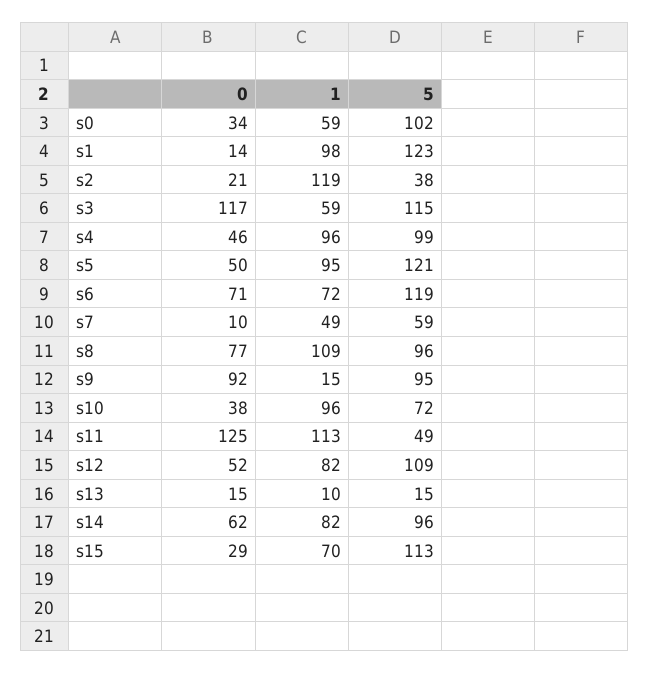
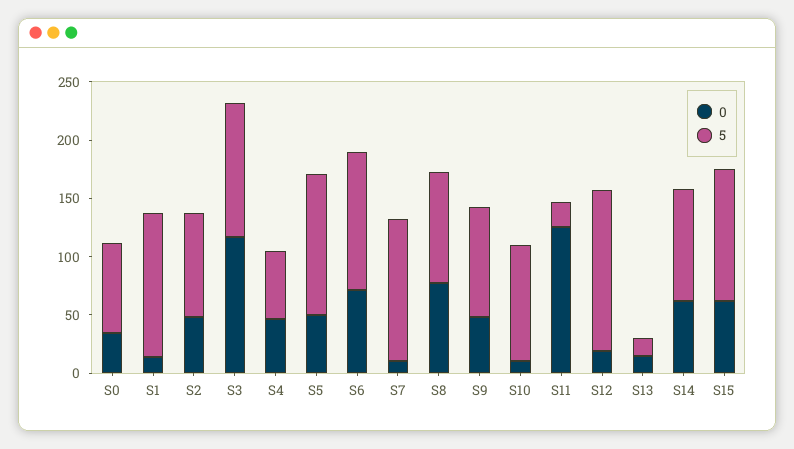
1, s0: 59 -> none
5, s0: 102 -> 80
1, s1: 98 -> none
0, s2: 21 -> 50
1, s2: 119 -> none
5, s2: 38 -> 90
1, s3: 59 -> none
1, s4: 96 -> none
5, s4: 99 -> 60
1, s5: 95 -> none
1, s6: 72 -> none
1, s7: 49 -> none
5, s7: 59 -> 120
1, s8: 109 -> none
0, s9: 92 -> 50
1, s9: 15 -> none
0, s10: 38 -> 10
1, s10: 96 -> none
5, s10: 72 -> 100
1, s11: 113 -> none
5, s11: 49 -> 20
0, s12: 52 -> 20
1, s12: 82 -> none
5, s12: 109 -> 140
1, s13: 10 -> none
1, s14: 82 -> none
0, s15: 29 -> 60
1, s15: 70 -> none

